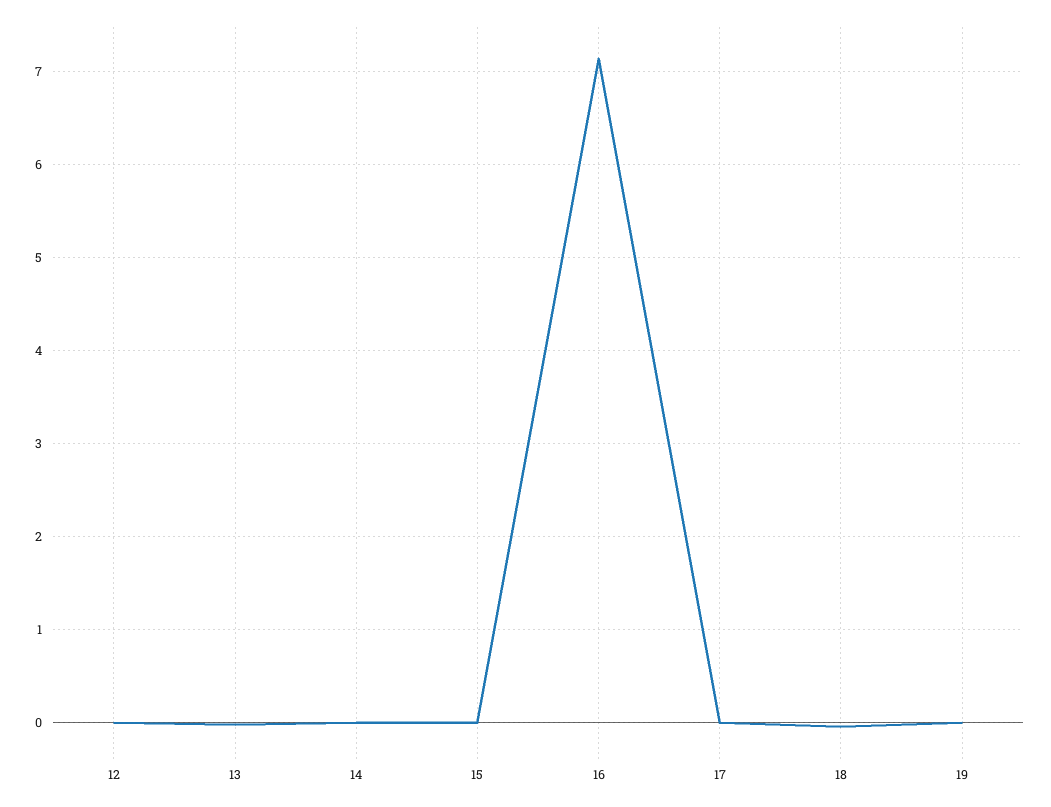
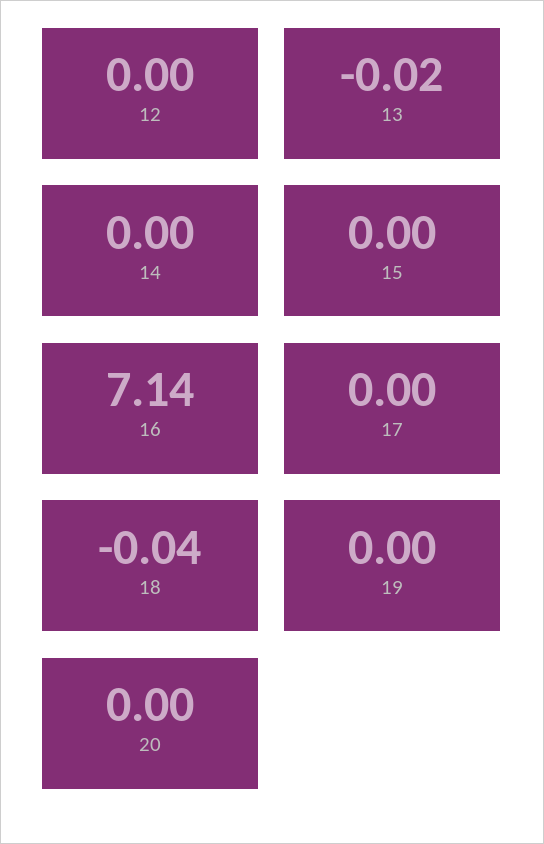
20: none -> 0

